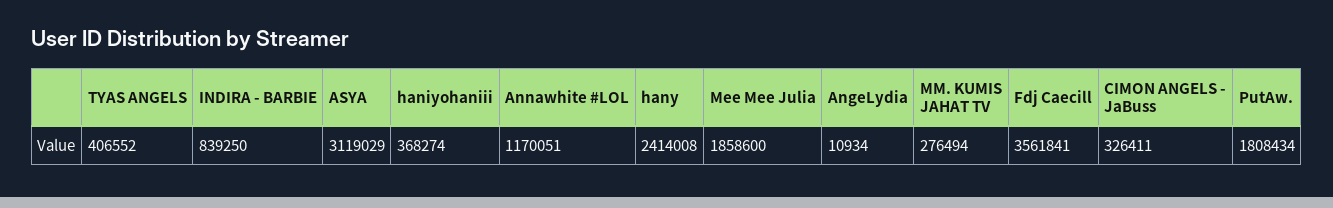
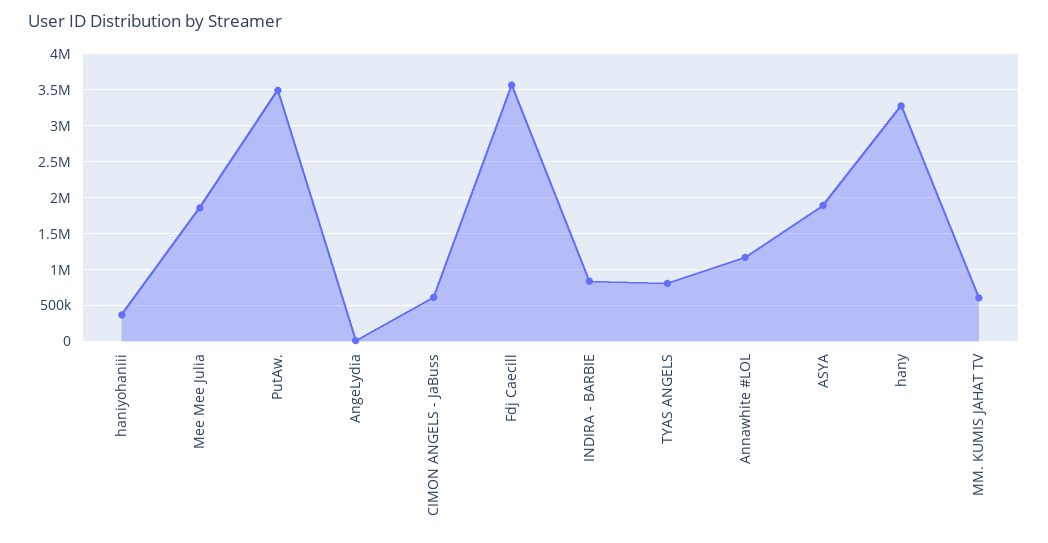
TYAS ANGELS: 406552 -> 800000
ASYA: 3119029 -> 1900000
hany: 2414008 -> 3300000
MM. KUMIS JAHAT TV: 276494 -> 600000
CIMON ANGELS - JaBuss: 326411 -> 600000
PutAw.: 1808434 -> 3500000

